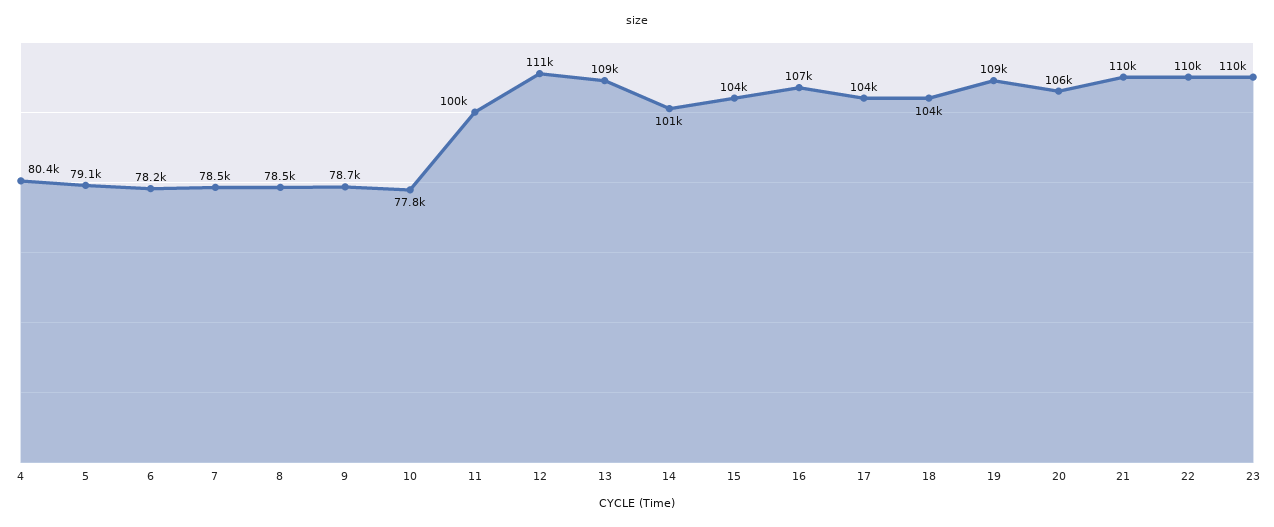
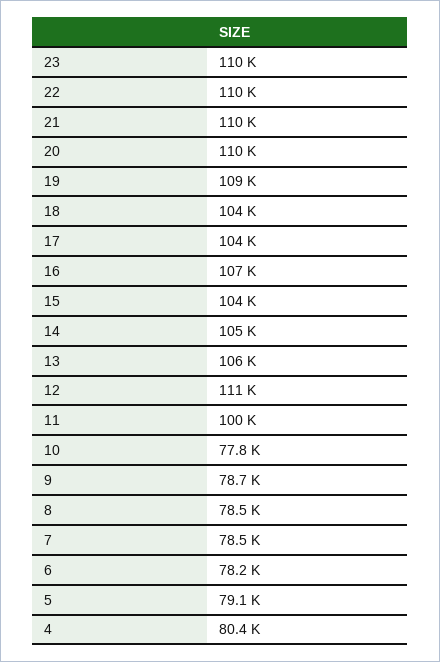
13: 109000 -> 106000
14: 101000 -> 105000
20: 106000 -> 110000

